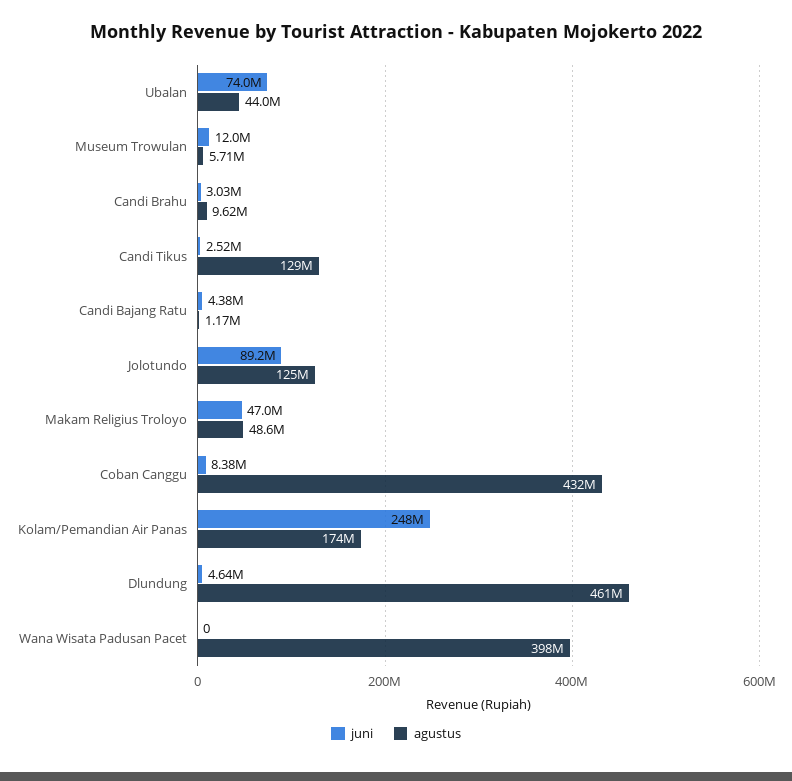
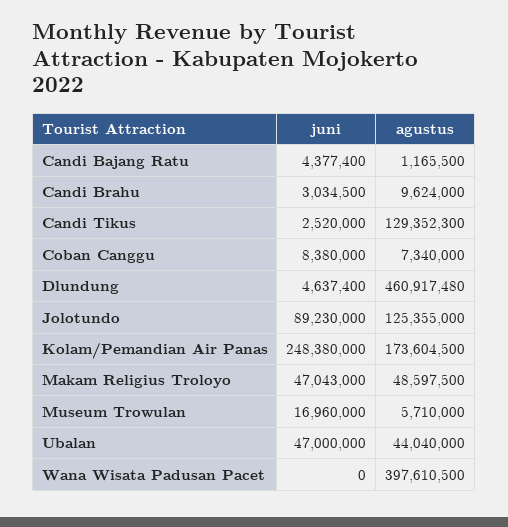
juni, Ubalan: 74000000 -> 47000000
juni, Museum Trowulan: 12000000 -> 16960000
agustus, Coban Canggu: 432000000 -> 7340000

